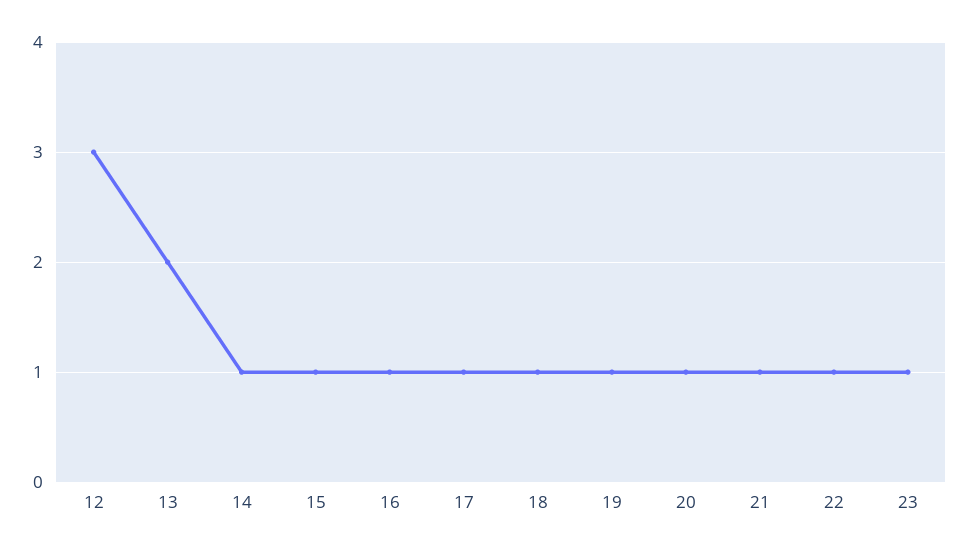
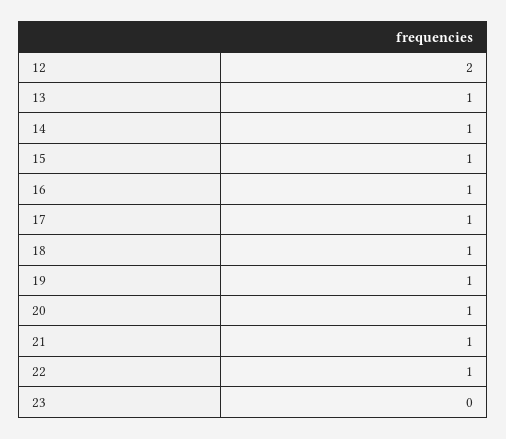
12: 3 -> 2
13: 2 -> 1
23: 1 -> 0

